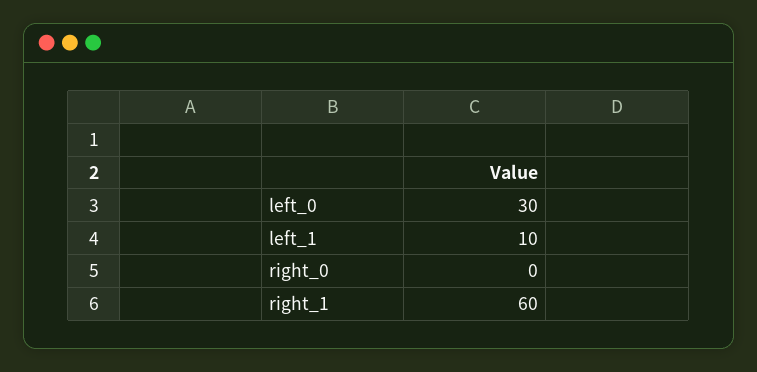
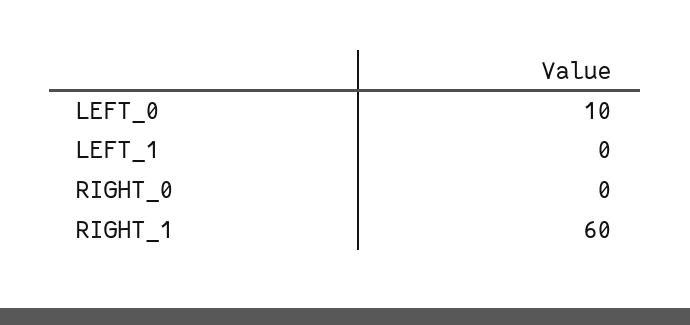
left_0: 30 -> 10
left_1: 10 -> 0

